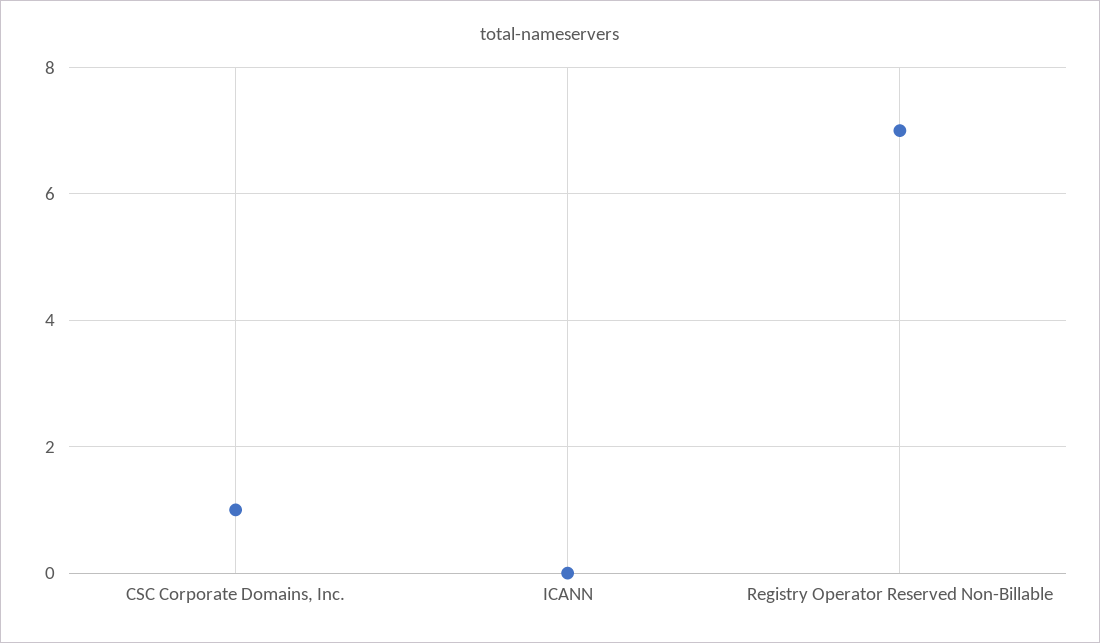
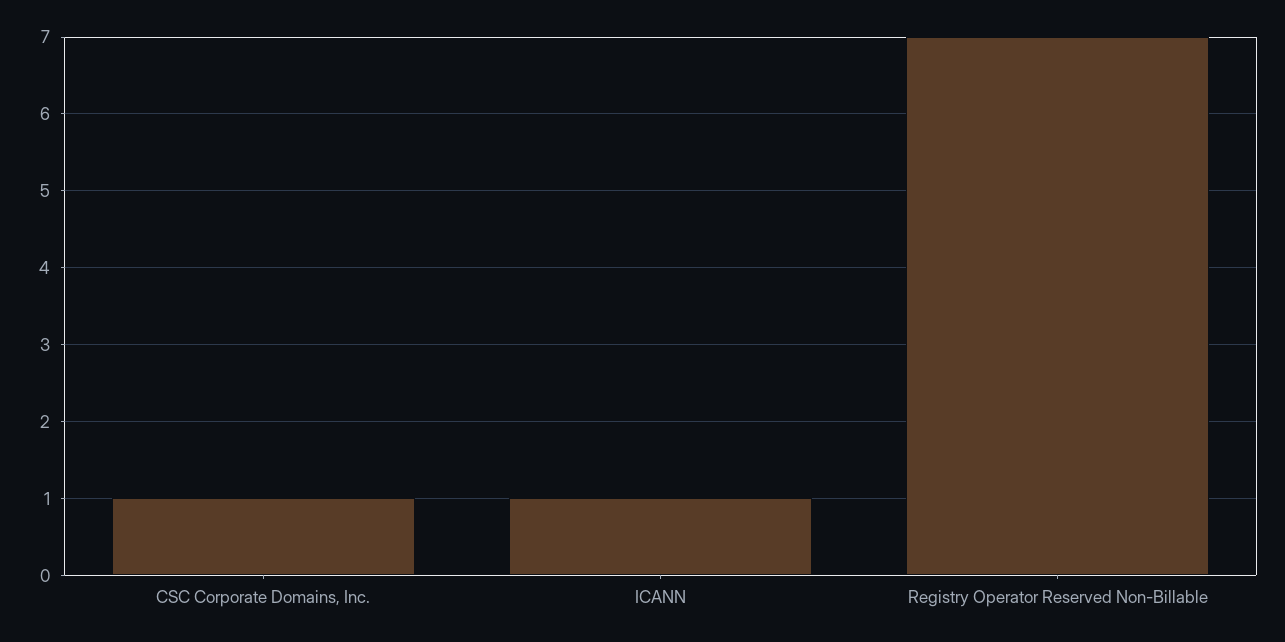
ICANN: 0 -> 1

